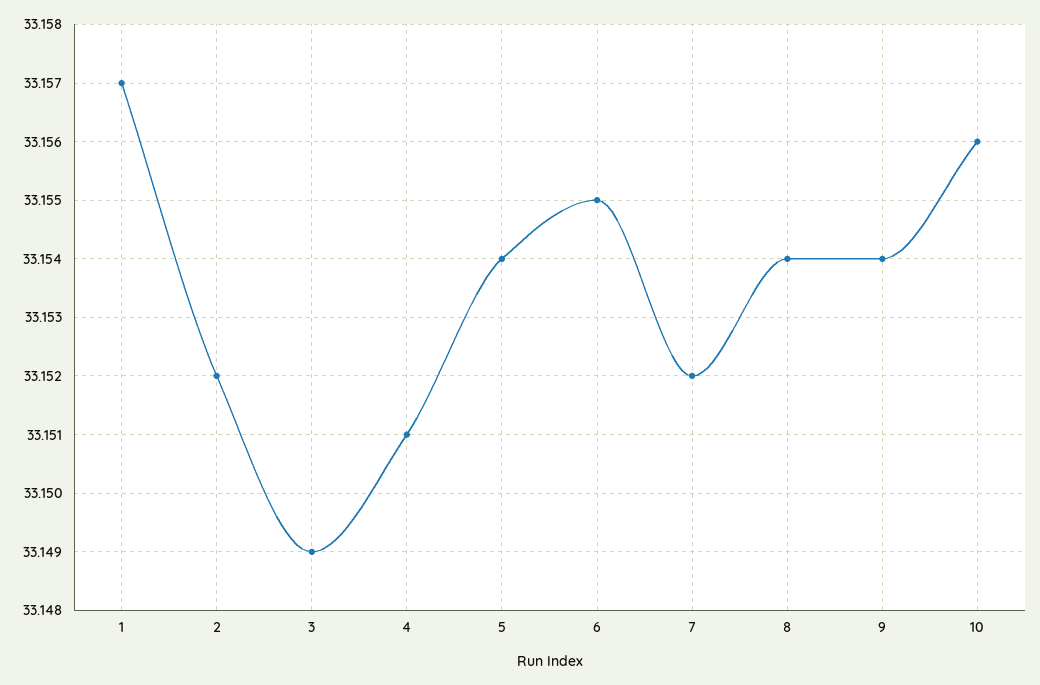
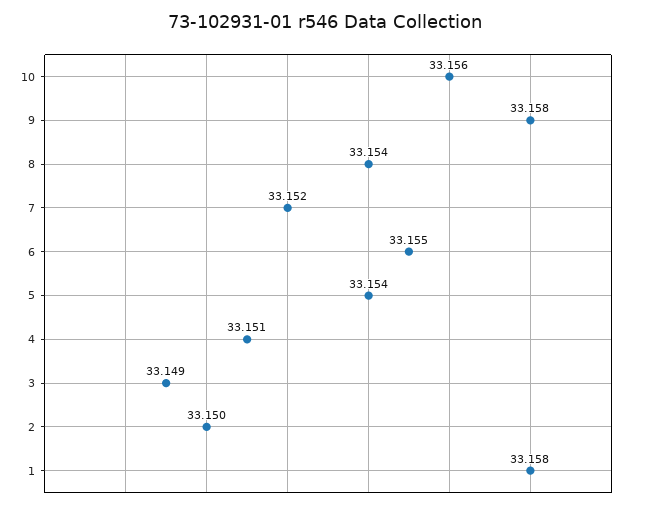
1: 33.157 -> 33.158
2: 33.152 -> 33.15
9: 33.154 -> 33.158

